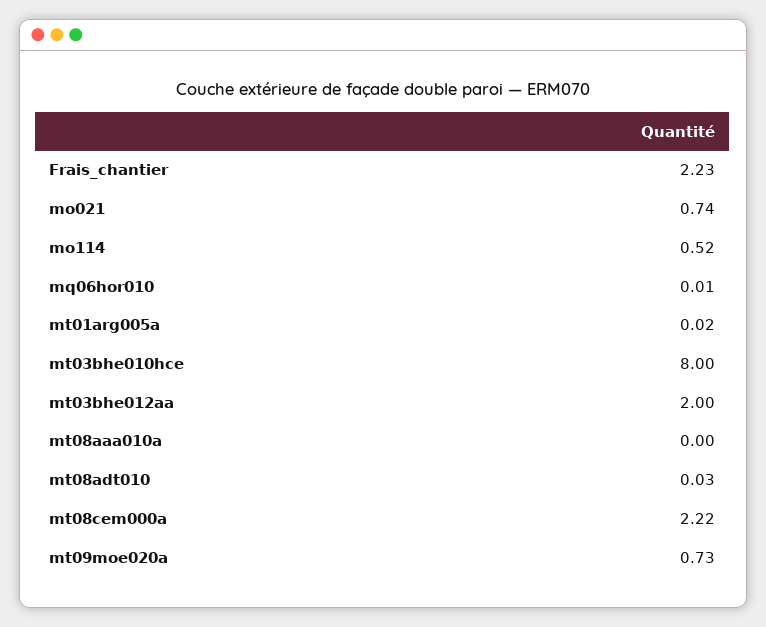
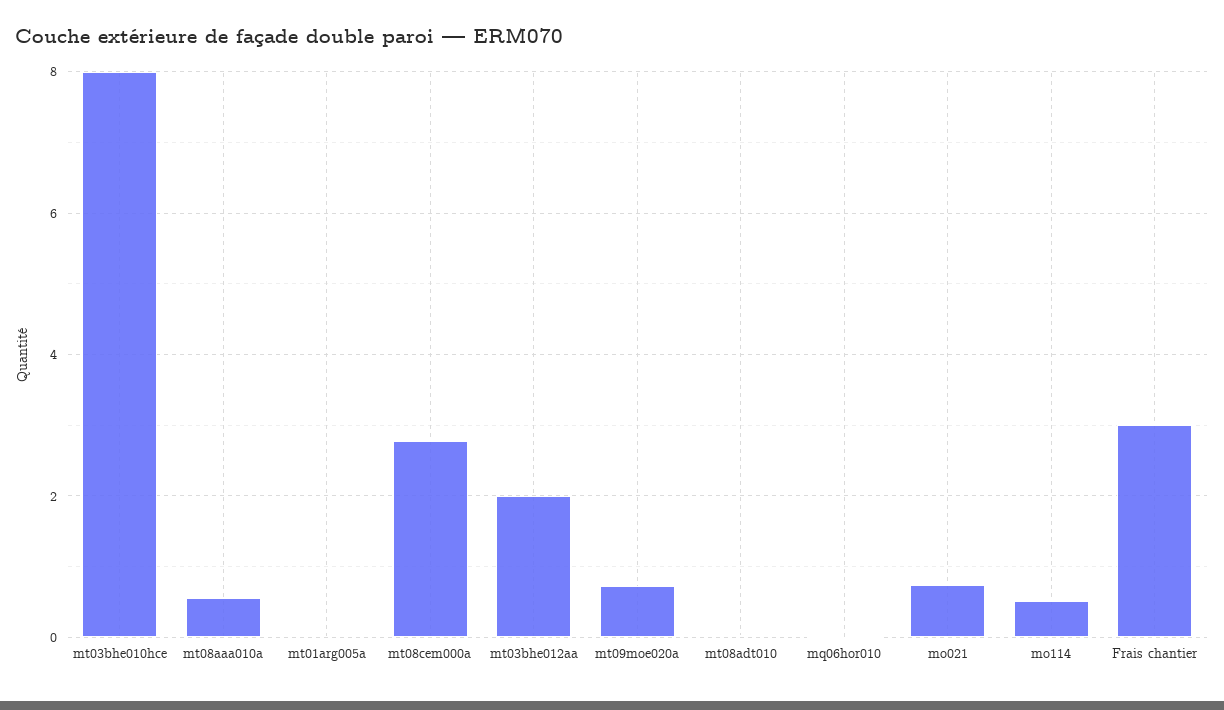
Frais_chantier: 2.23 -> 3
mt08aaa010a: 0 -> 0.6
mt08cem000a: 2.22 -> 2.8

